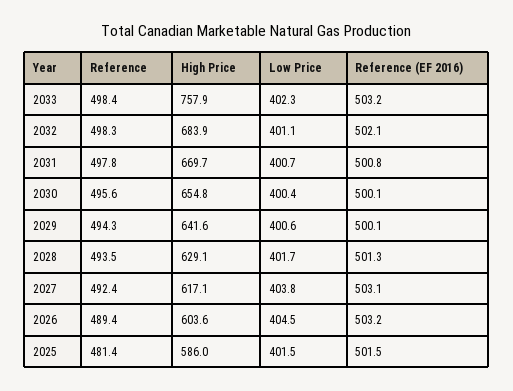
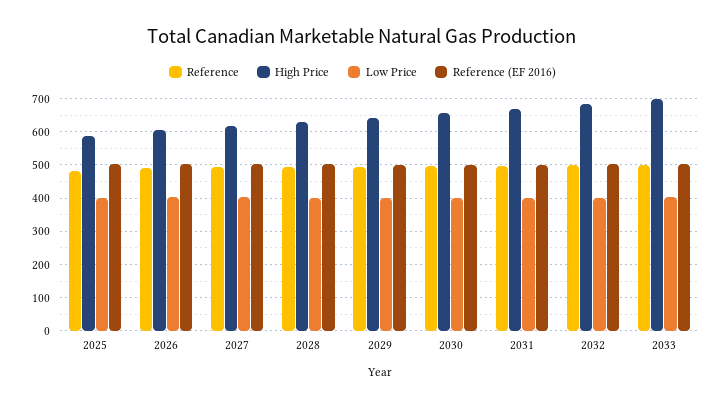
High Price, 2033: 757.9 -> 700

